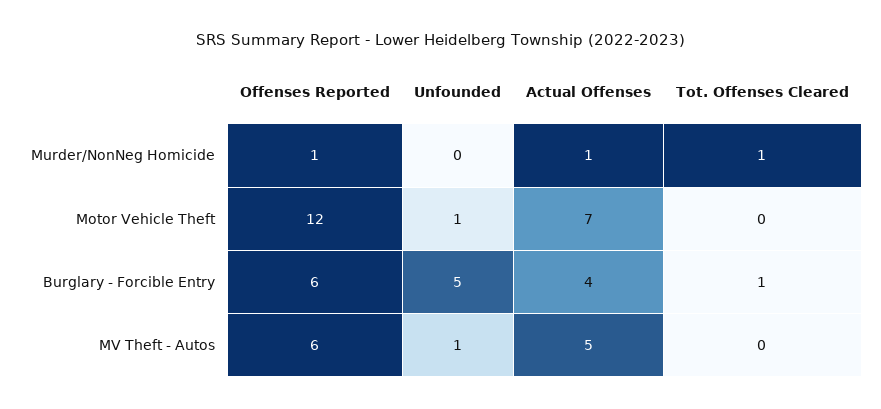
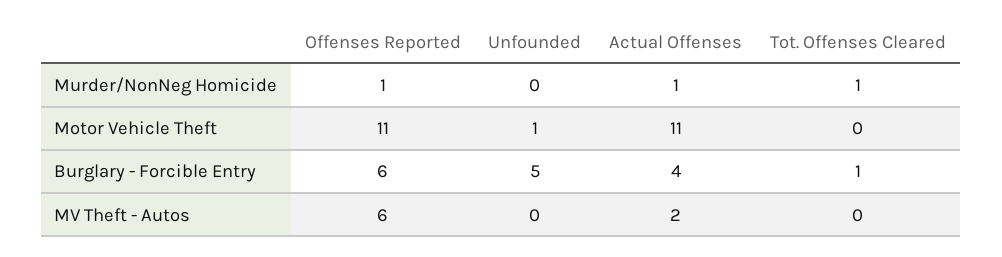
Offenses Reported, Motor Vehicle Theft: 12 -> 11
Actual Offenses, Motor Vehicle Theft: 7 -> 11
Unfounded, MV Theft - Autos: 1 -> 0
Actual Offenses, MV Theft - Autos: 5 -> 2

